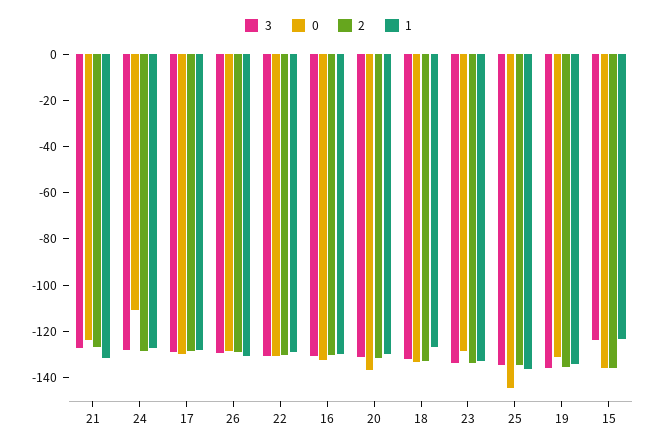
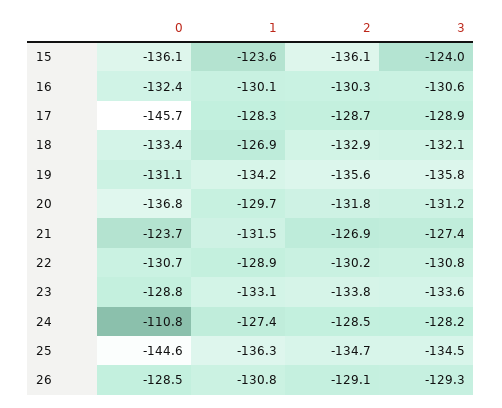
0, 17: -130 -> -145.7

